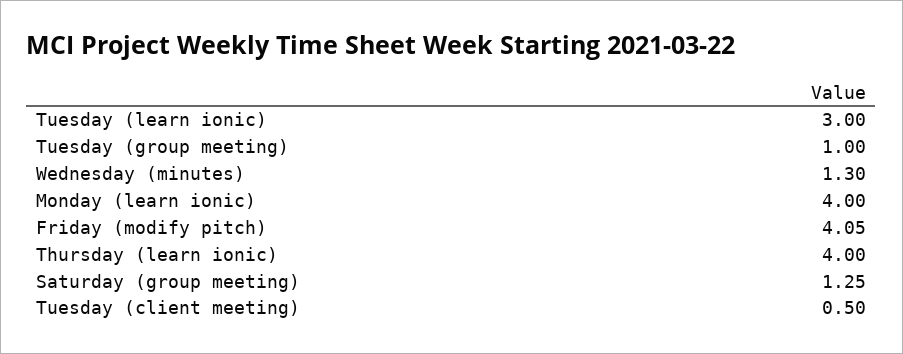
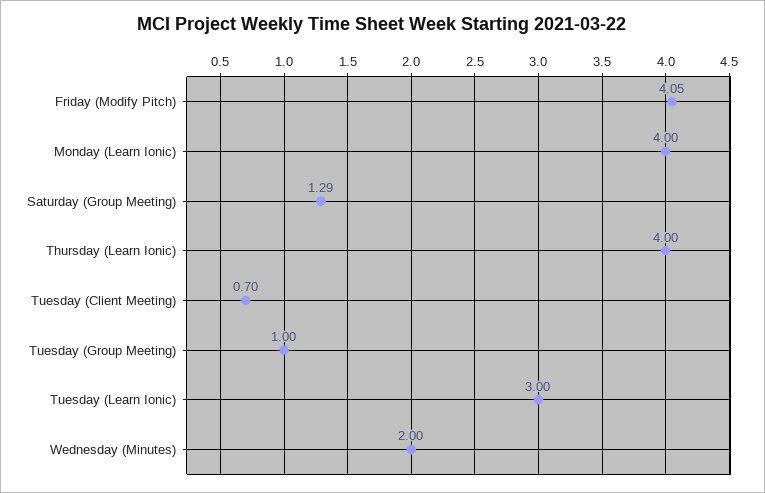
Wednesday (minutes): 1.3 -> 2
Saturday (group meeting): 1.25 -> 1.29
Tuesday (client meeting): 0.5 -> 0.7

